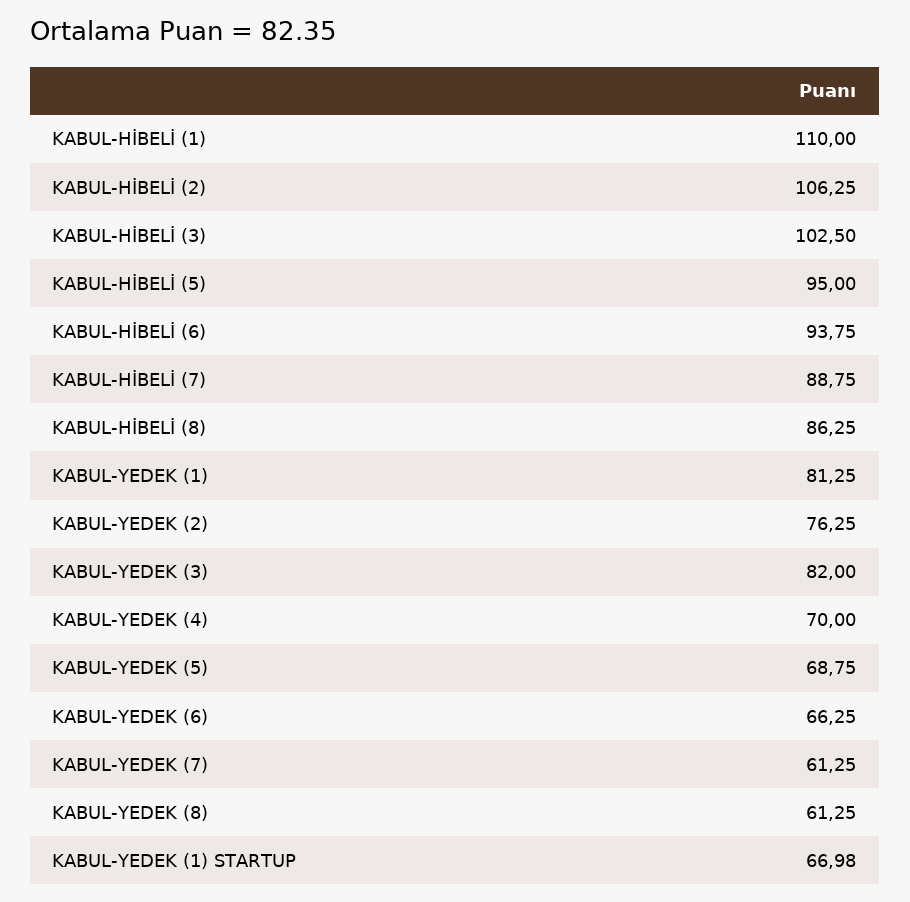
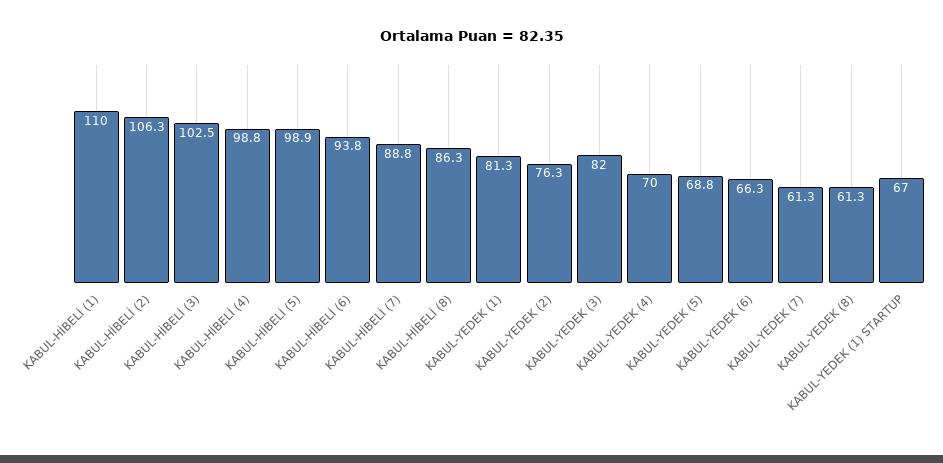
KABUL-HİBELİ (5): 95 -> 98.9
KABUL-HİBELİ (4): none -> 98.8

